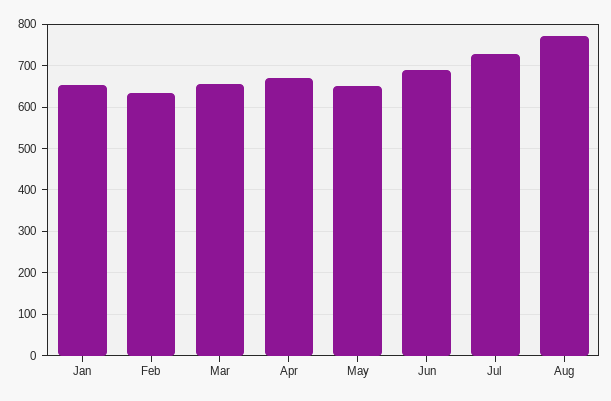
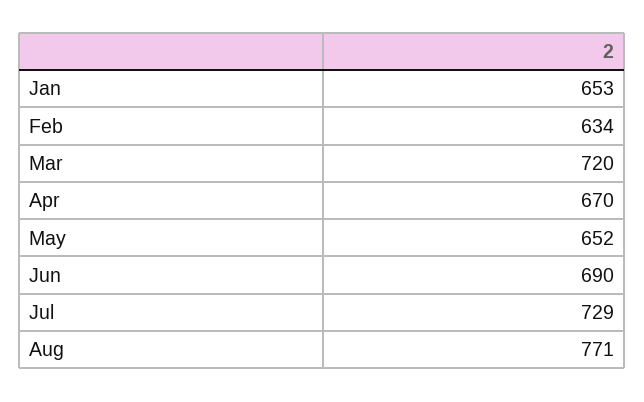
Mar: 660 -> 720

